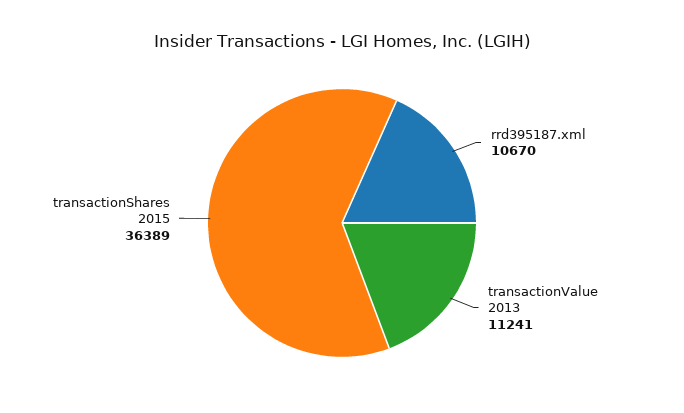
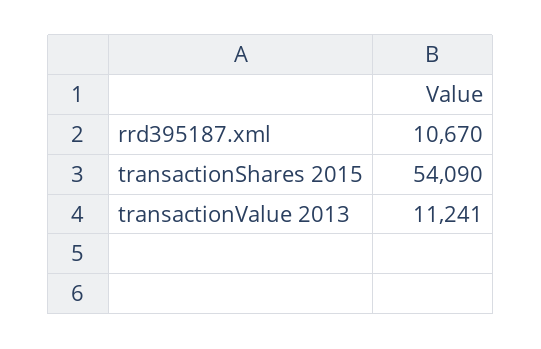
transactionShares 2015: 36389 -> 54090

